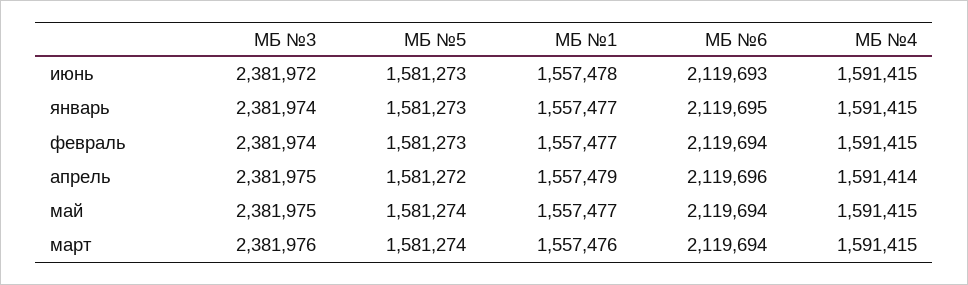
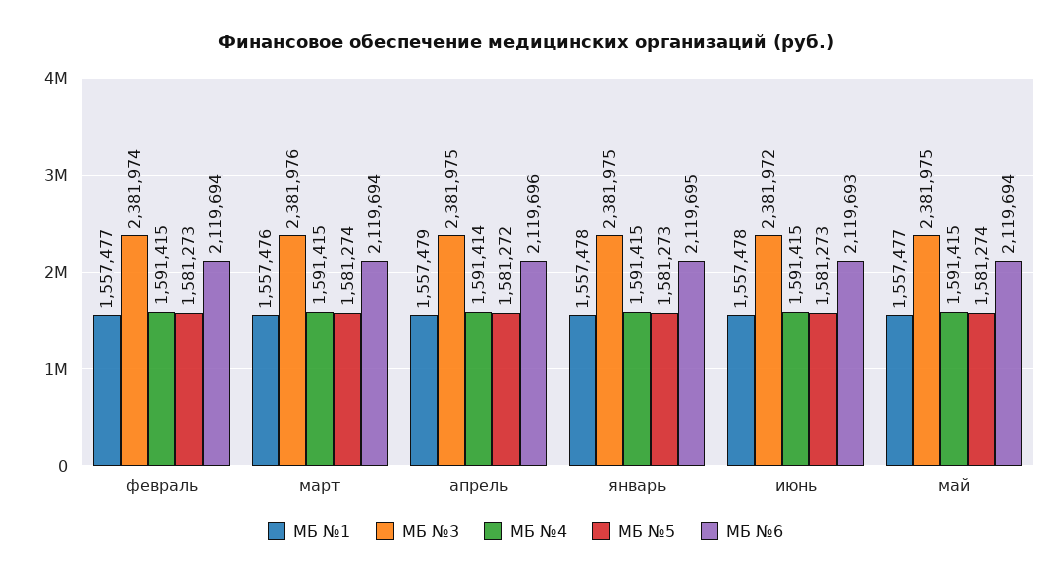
МБ №3, январь: 2381974 -> 2381975
МБ №1, январь: 1557477 -> 1557478

